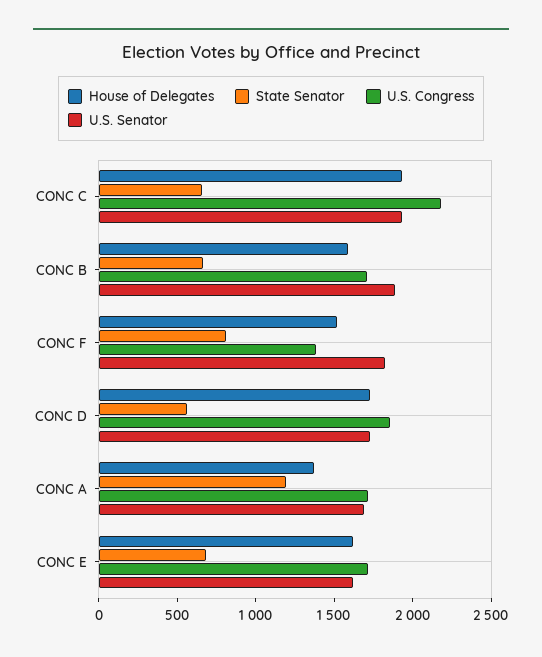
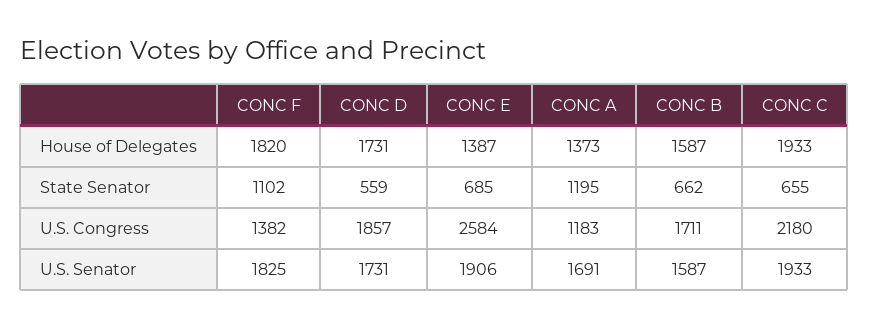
U.S. Senator, CONC B: 1900 -> 1587
House of Delegates, CONC F: 1500 -> 1820
State Senator, CONC F: 800 -> 1102
U.S. Congress, CONC A: 1700 -> 1183
House of Delegates, CONC E: 1600 -> 1387
U.S. Congress, CONC E: 1700 -> 2584
U.S. Senator, CONC E: 1600 -> 1906

